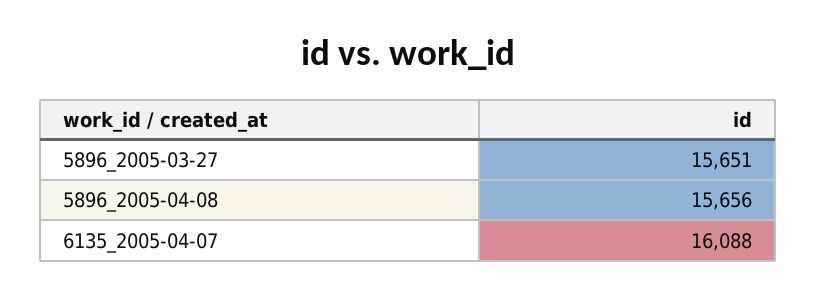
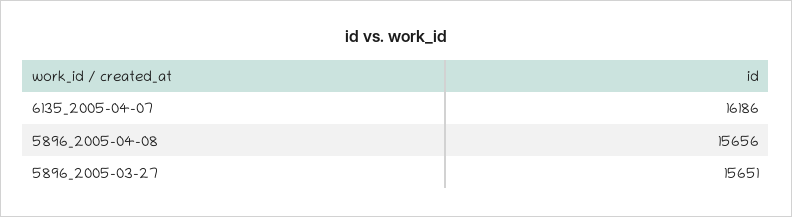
6135_2005-04-07: 16088 -> 16186

